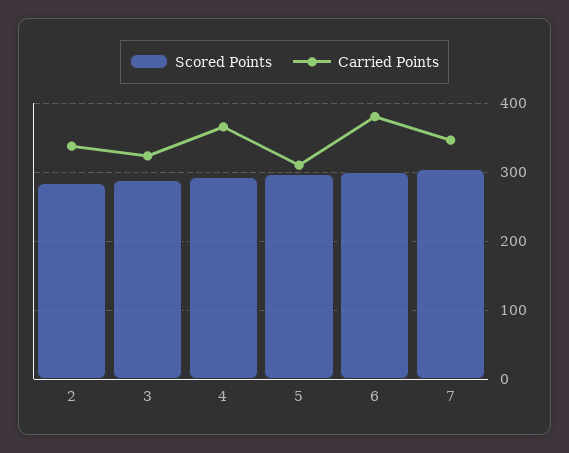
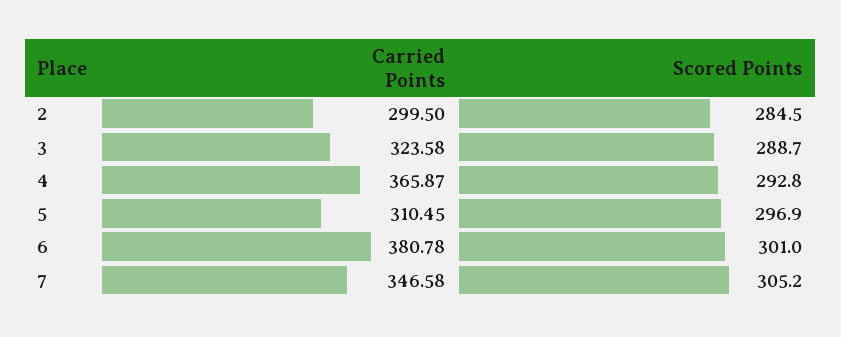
Carried Points, 2: 340 -> 299.5

